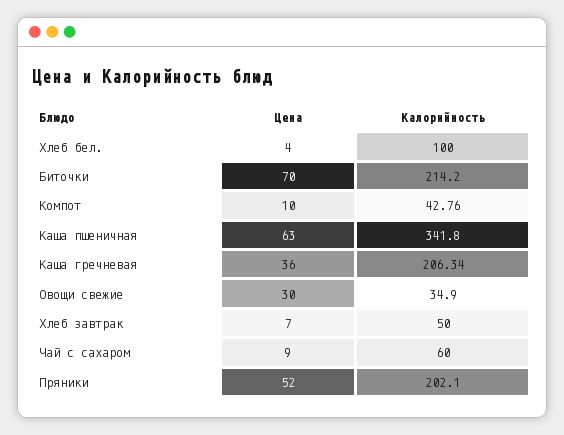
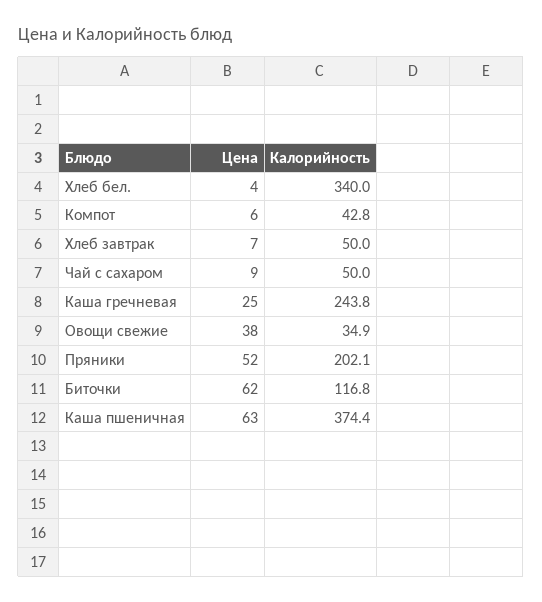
Калорийность, Хлеб бел.: 100 -> 340
Цена, Биточки: 70 -> 62
Калорийность, Биточки: 214.2 -> 116.8
Цена, Компот: 10 -> 6
Калорийность, Каша пшеничная: 341.8 -> 374.4
Цена, Каша гречневая: 36 -> 25
Калорийность, Каша гречневая: 206.34 -> 243.8
Цена, Овощи свежие: 30 -> 38
Калорийность, Чай с сахаром: 60 -> 50

